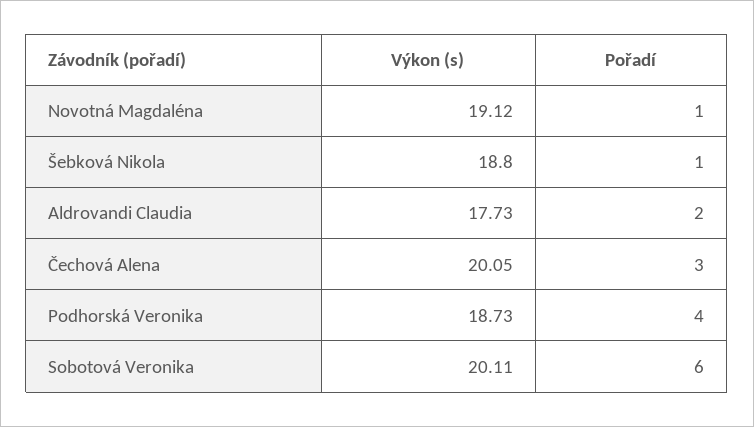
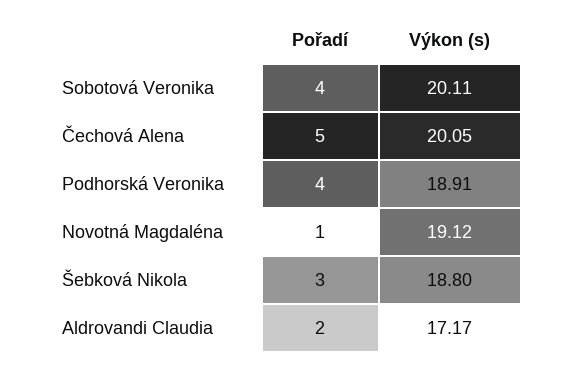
Pořadí, Šebková Nikola: 1 -> 3
Výkon (s), Aldrovandi Claudia: 17.73 -> 17.17
Pořadí, Čechová Alena: 3 -> 5
Výkon (s), Podhorská Veronika: 18.73 -> 18.91
Pořadí, Sobotová Veronika: 6 -> 4

